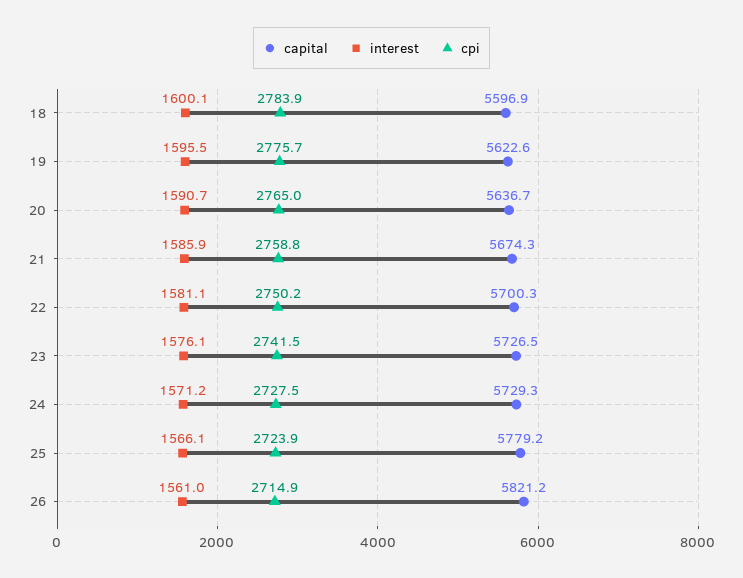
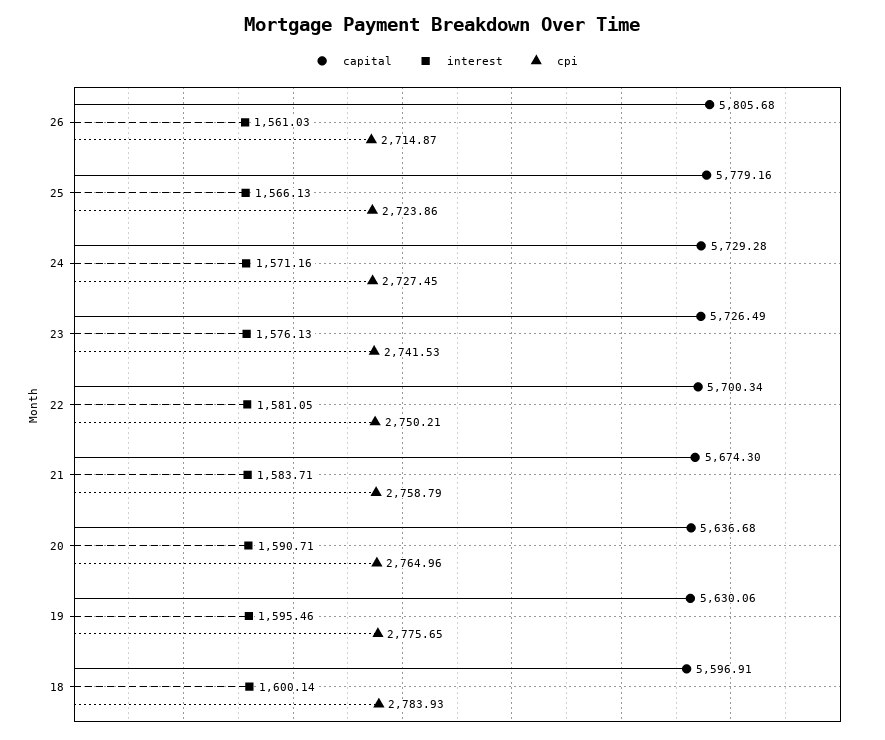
capital, 19: 5622.6 -> 5630.06
interest, 21: 1585.9 -> 1583.71
capital, 26: 5821.2 -> 5805.68

